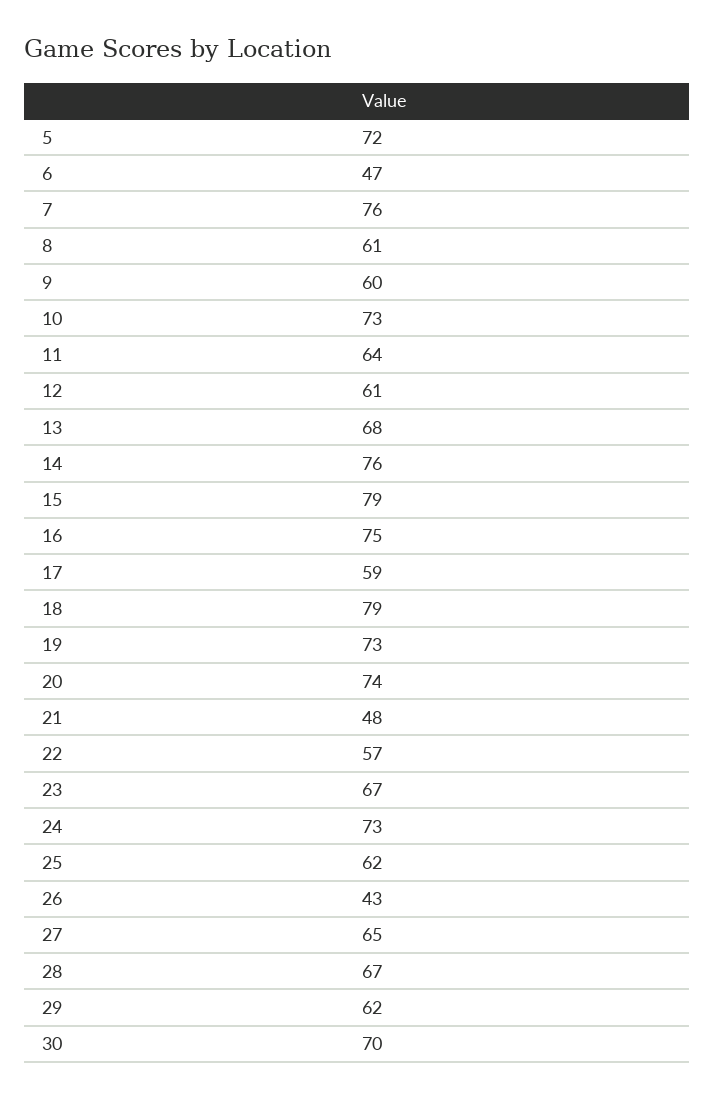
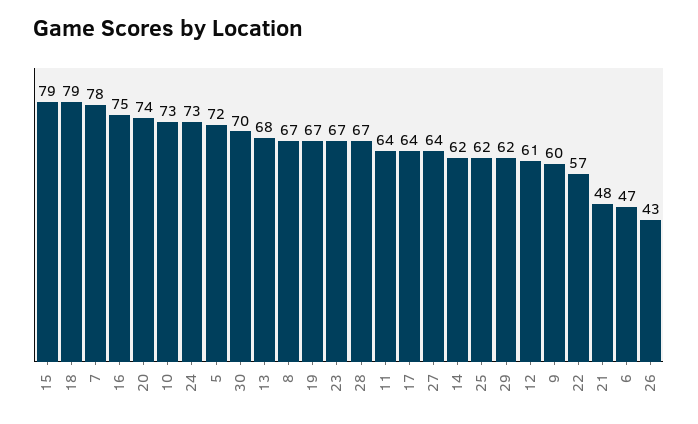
7: 76 -> 78
8: 61 -> 67
14: 76 -> 62
17: 59 -> 64
19: 73 -> 67
27: 65 -> 64

